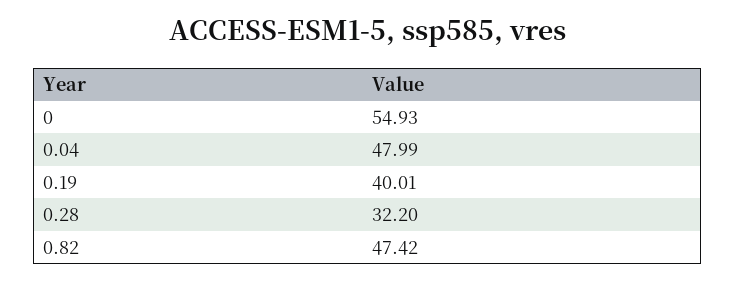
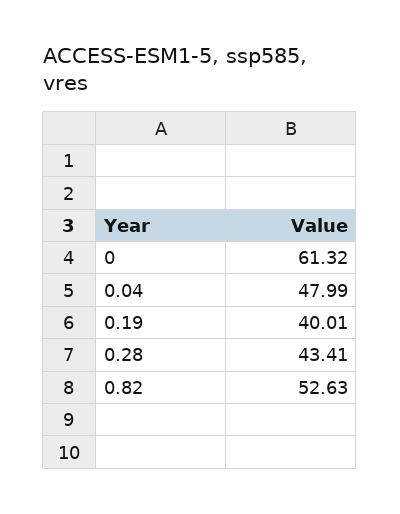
0: 54.93 -> 61.32
0.28: 32.2 -> 43.41
0.82: 47.42 -> 52.63

